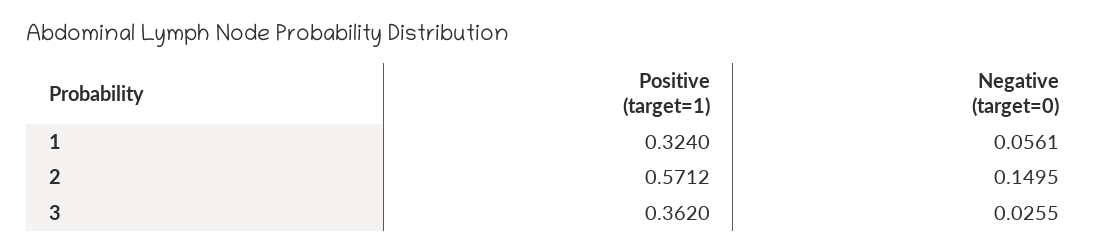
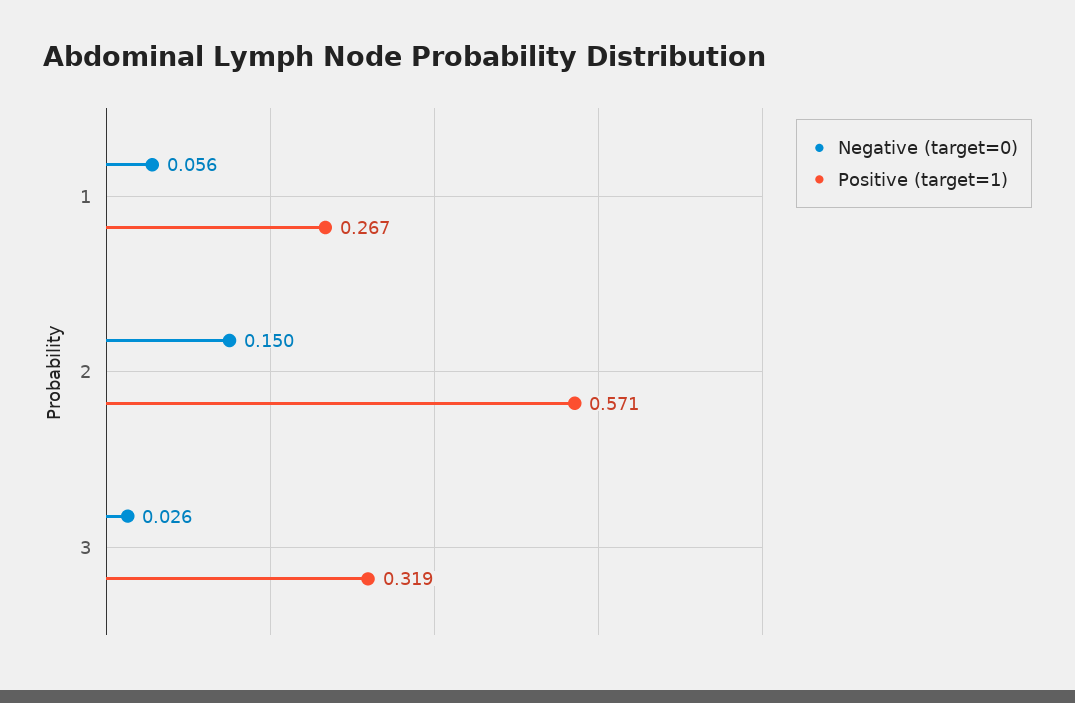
Positive (target=1), 1: 0.324 -> 0.267
Positive (target=1), 3: 0.362 -> 0.319

